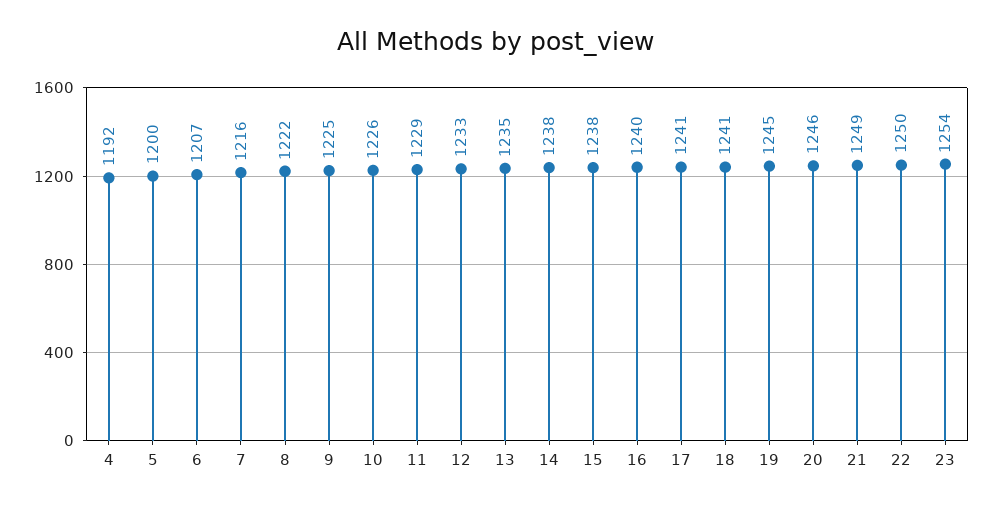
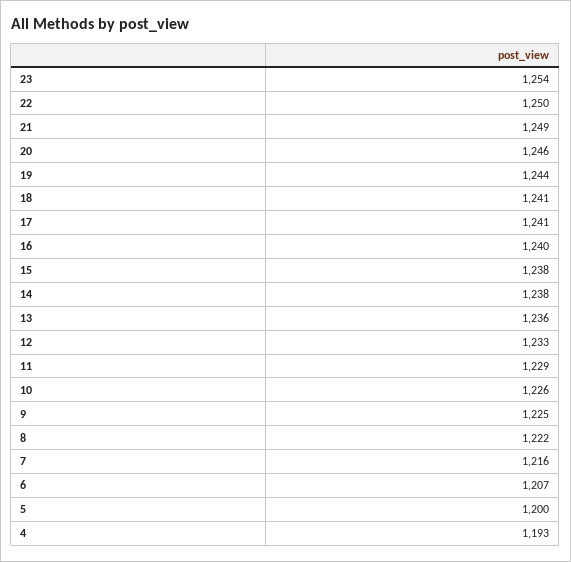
4: 1192 -> 1193
13: 1235 -> 1236
19: 1245 -> 1244

